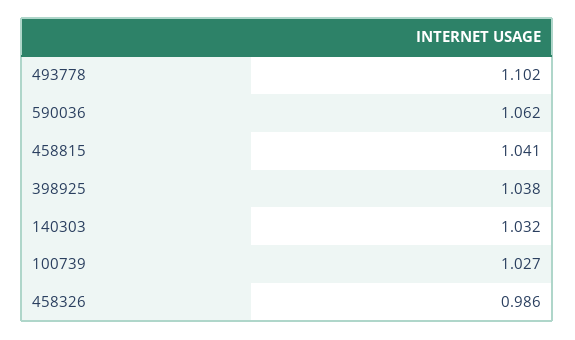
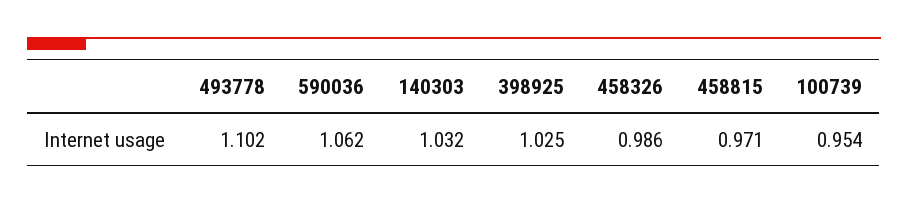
458815: 1.041 -> 0.971
398925: 1.038 -> 1.025
100739: 1.027 -> 0.954

